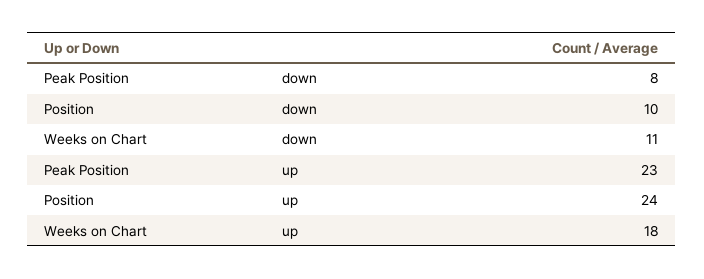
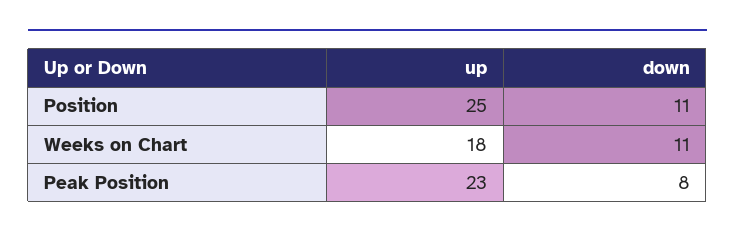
Position, down: 10 -> 11
Position, up: 24 -> 25

